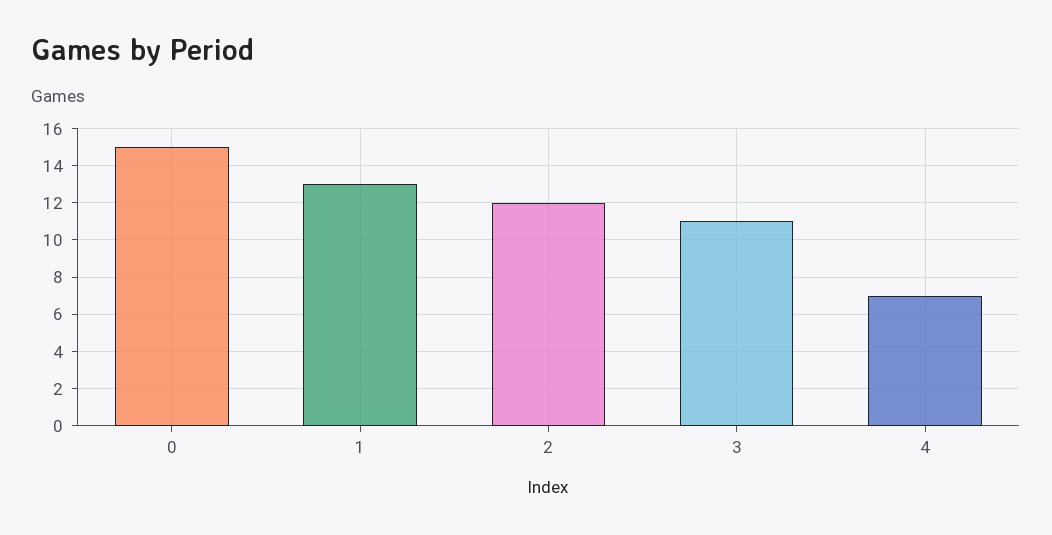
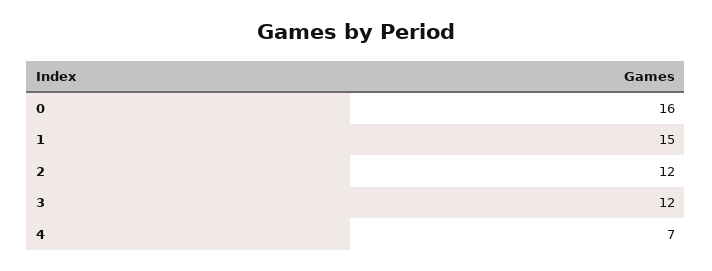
0: 15 -> 16
1: 13 -> 15
3: 11 -> 12

